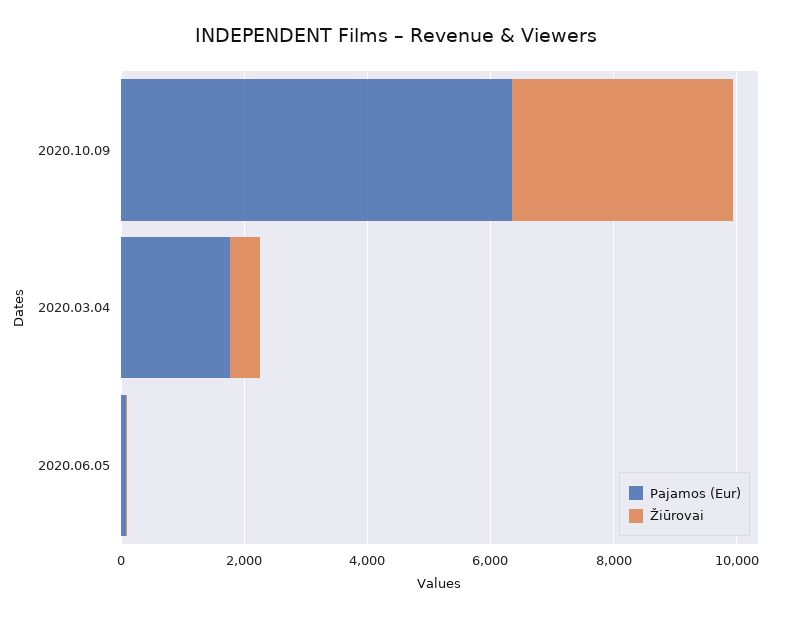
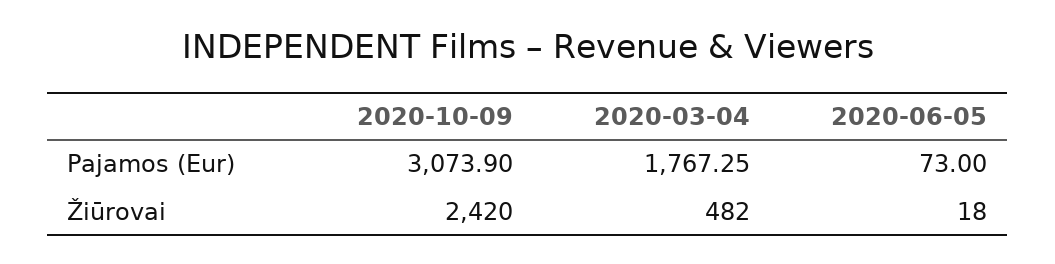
Pajamos (Eur), 2020.10.09: 6500 -> 3073.9
Žiūrovai, 2020.10.09: 3500 -> 2420

